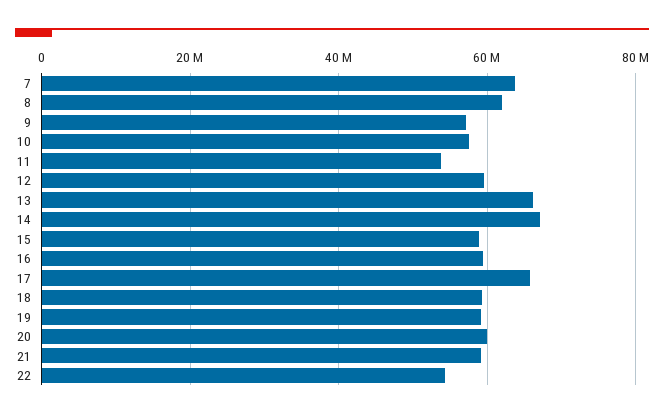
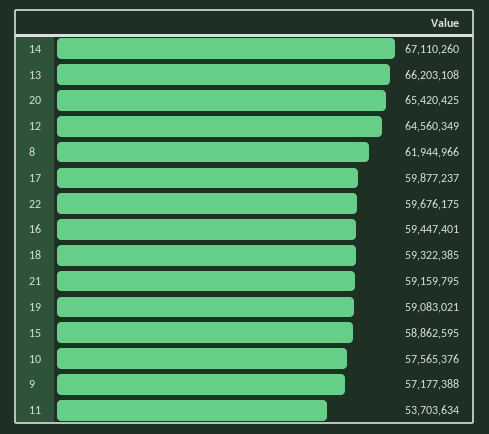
7: 64000000 -> none
12: 60000000 -> 64560349
17: 66000000 -> 59877237
20: 60000000 -> 65420425
22: 54000000 -> 59676175

